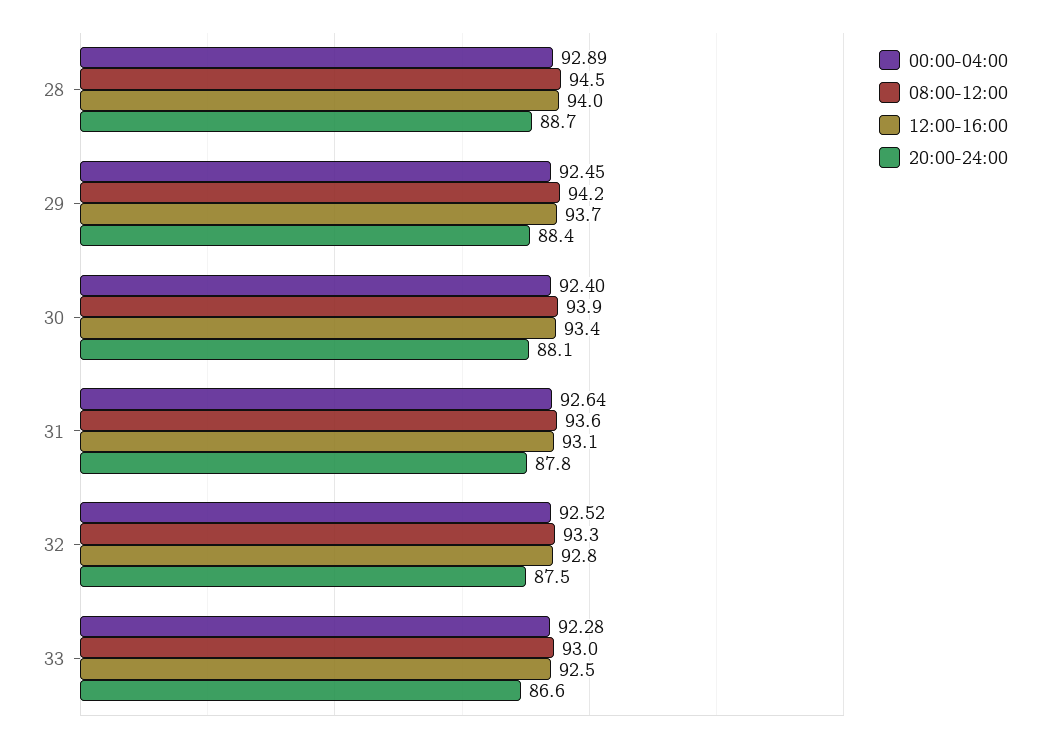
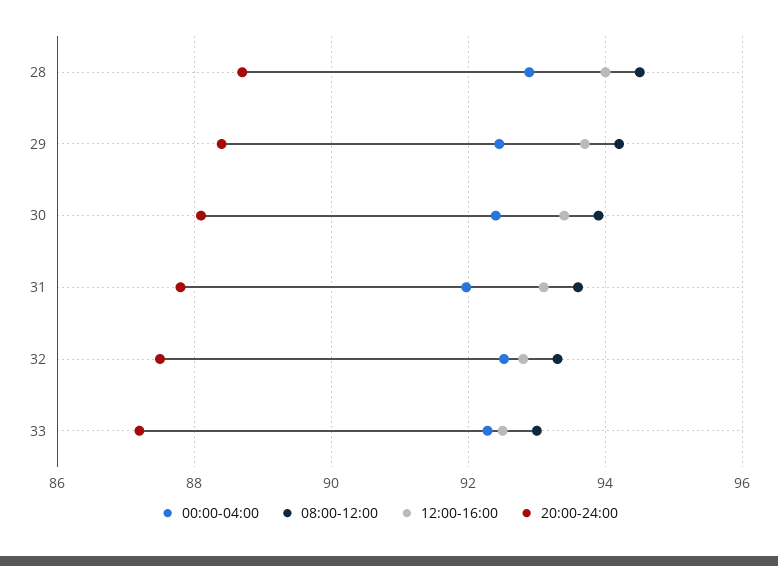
00:00-04:00, 31: 92.64 -> 92
20:00-24:00, 33: 86.6 -> 87.2

